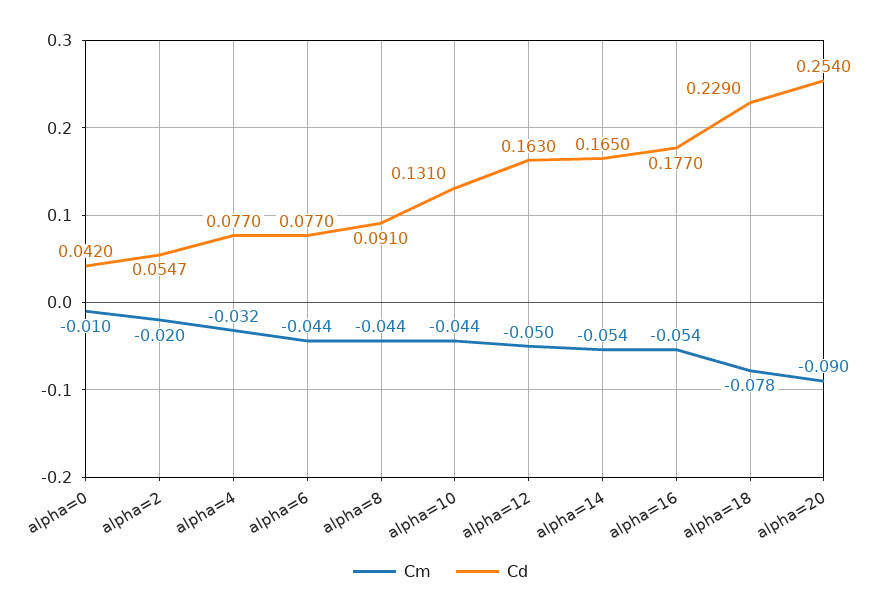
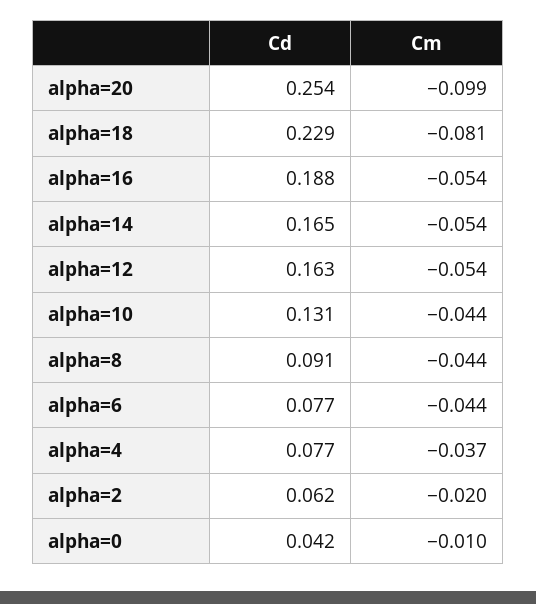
Cd, alpha=2: 0.0547 -> 0.062
Cm, alpha=4: -0.032 -> -0.037
Cm, alpha=12: -0.05 -> -0.054
Cd, alpha=16: 0.177 -> 0.188
Cm, alpha=18: -0.078 -> -0.081
Cm, alpha=20: -0.09 -> -0.099

